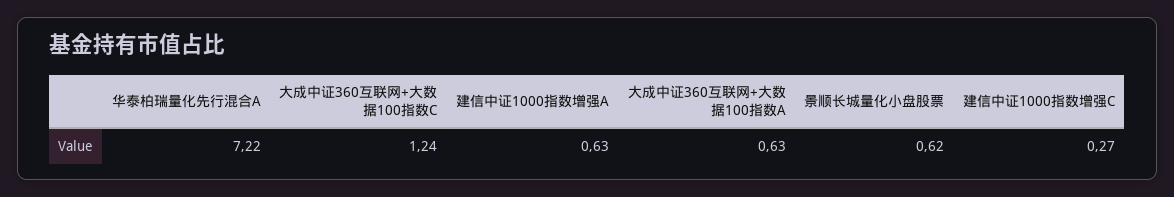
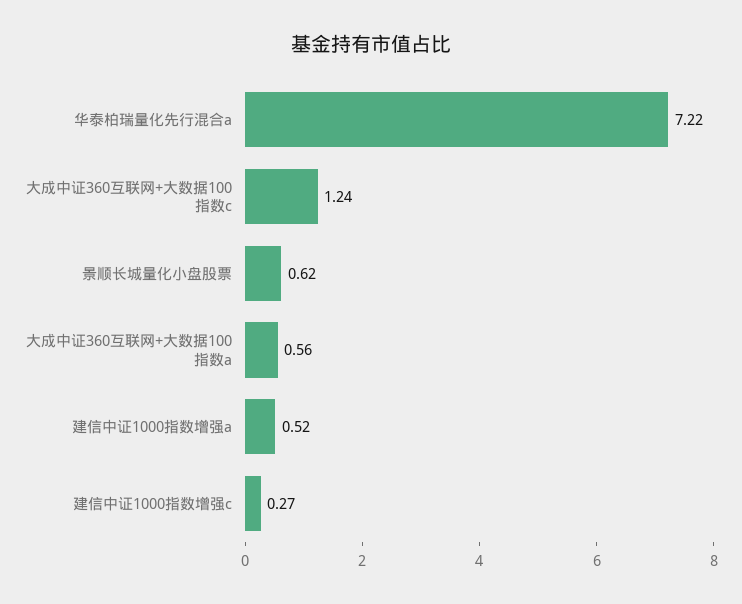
建信中证1000指数增强A: 0.63 -> 0.52
大成中证360互联网+大数据100指数A: 0.63 -> 0.56

